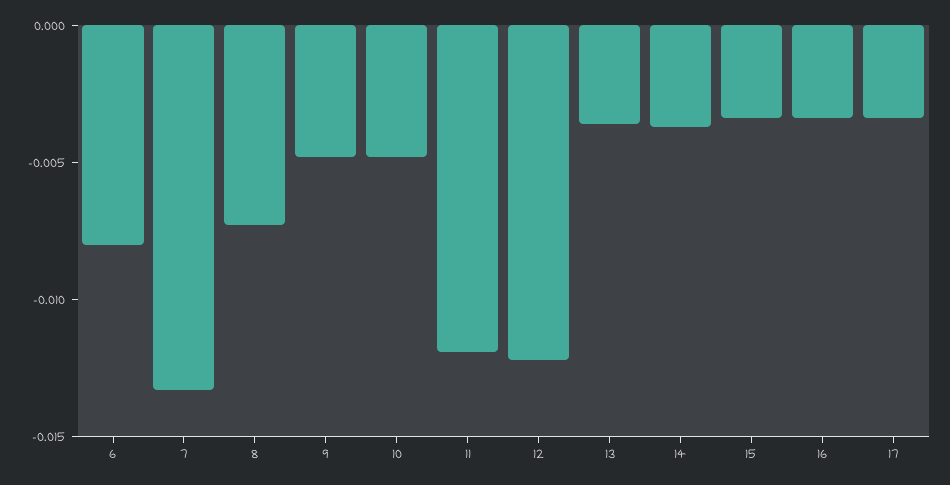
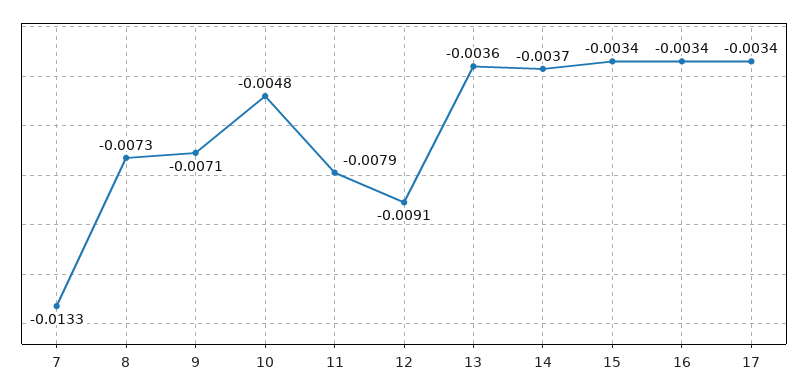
6: -0.008 -> none
9: -0.005 -> -0.0071
11: -0.012 -> -0.0079
12: -0.012 -> -0.0091

